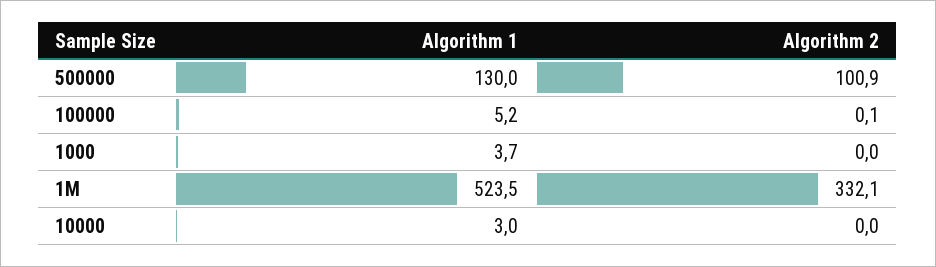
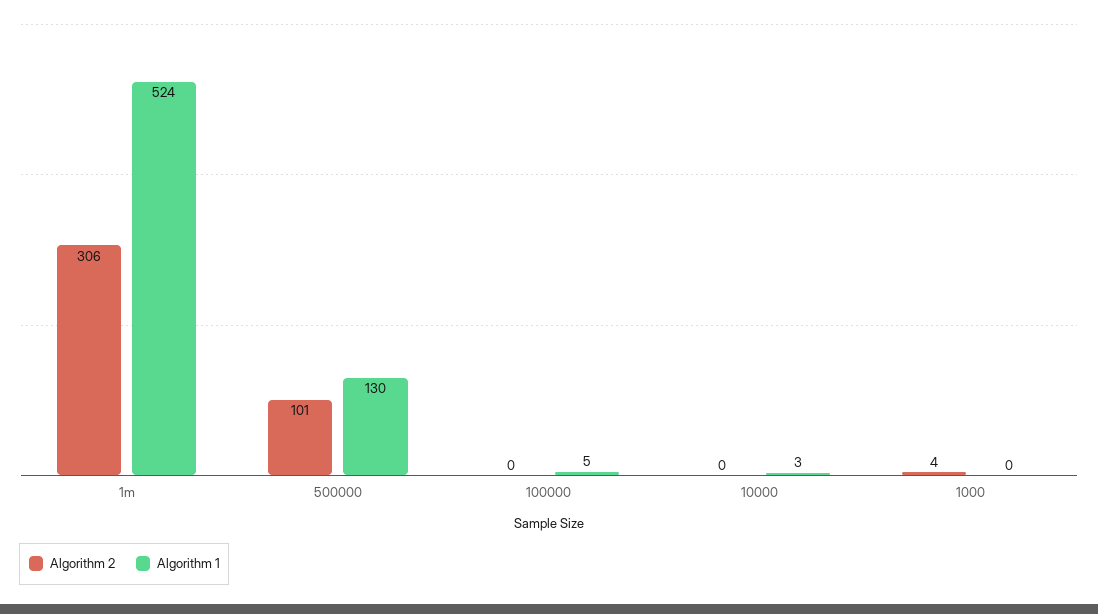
Algorithm 1, 1000: 3.7 -> 0
Algorithm 2, 1000: 0 -> 4
Algorithm 2, 1M: 332.1 -> 306

